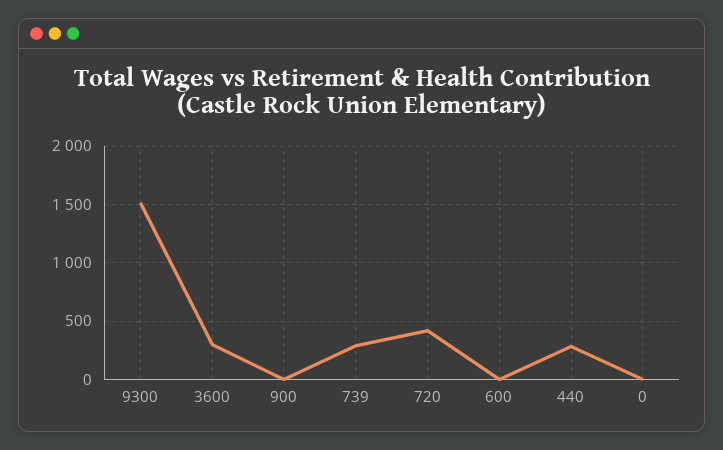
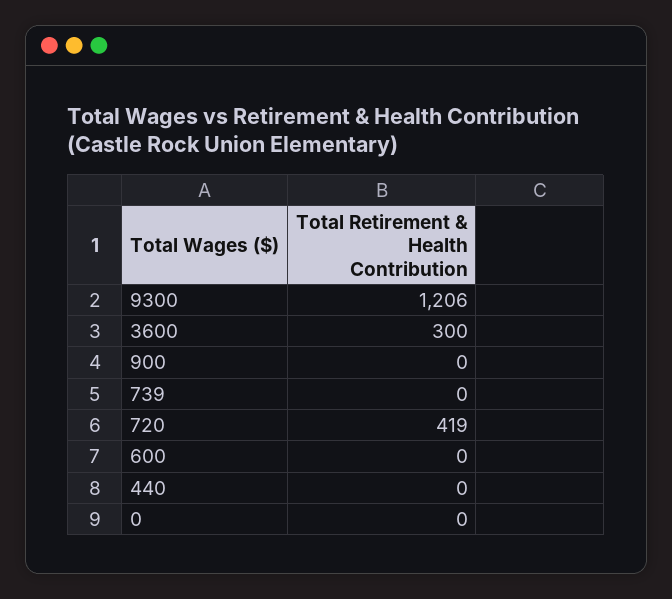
9300: 1500 -> 1206
739: 300 -> 0
440: 300 -> 0

